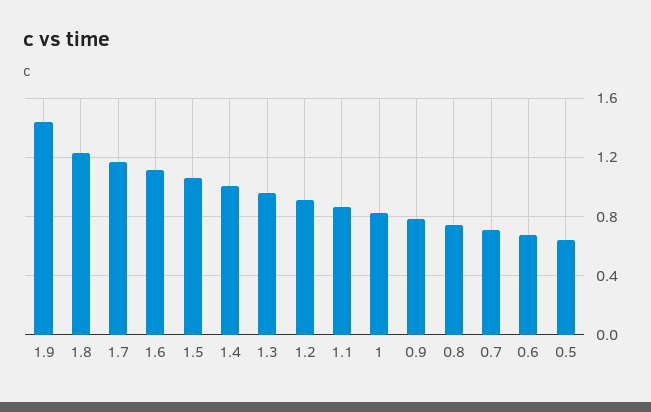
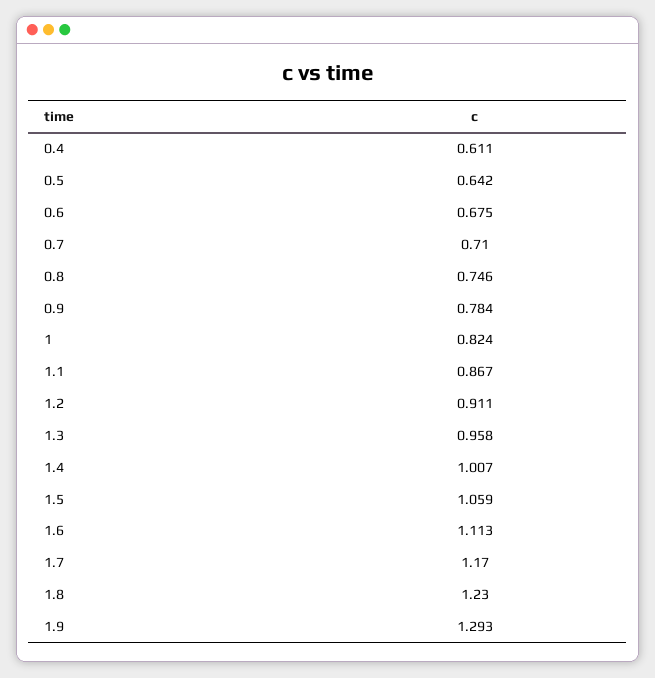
1.9: 1.45 -> 1.293
0.4: none -> 0.611

